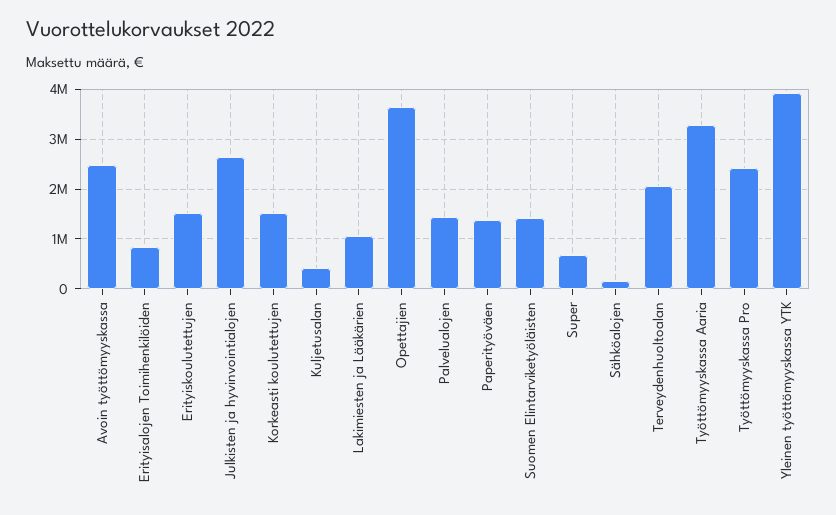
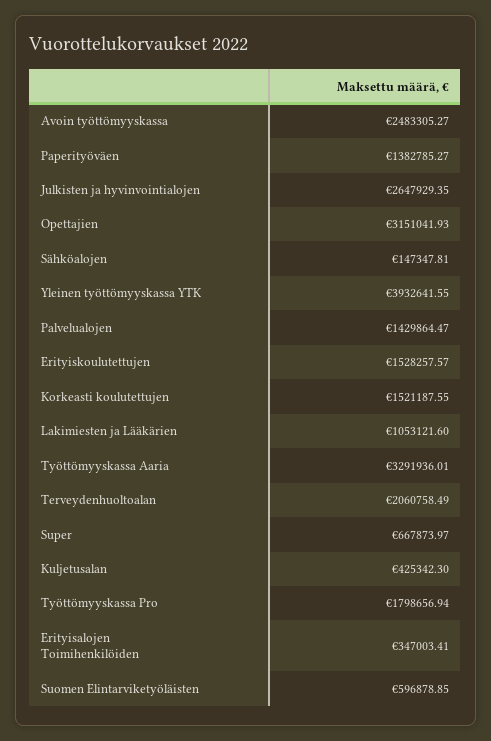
Erityisalojen Toimihenkilöiden: 800000 -> 347003.41
Opettajien: 3600000 -> 3151041.93
Suomen Elintarviketyöläisten: 1400000 -> 596878.85
Työttömyyskassa Pro: 2400000 -> 1798656.94

